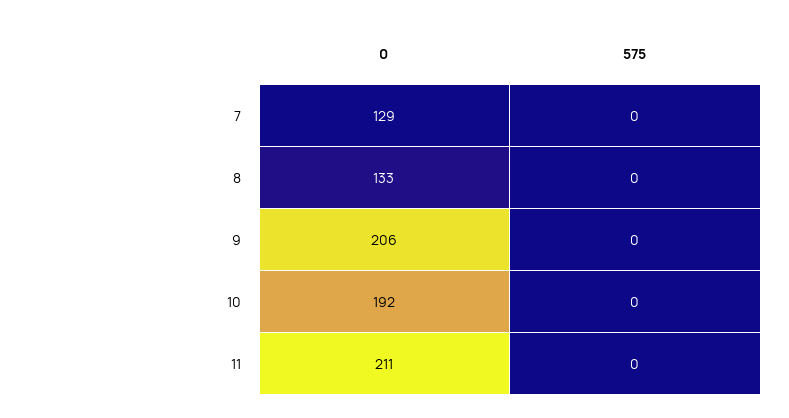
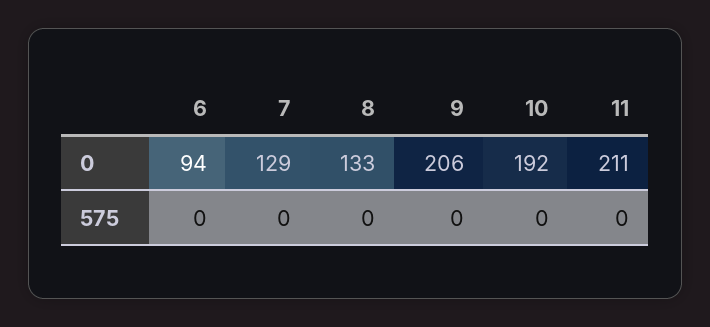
0, 6: none -> 94
575, 6: none -> 0

